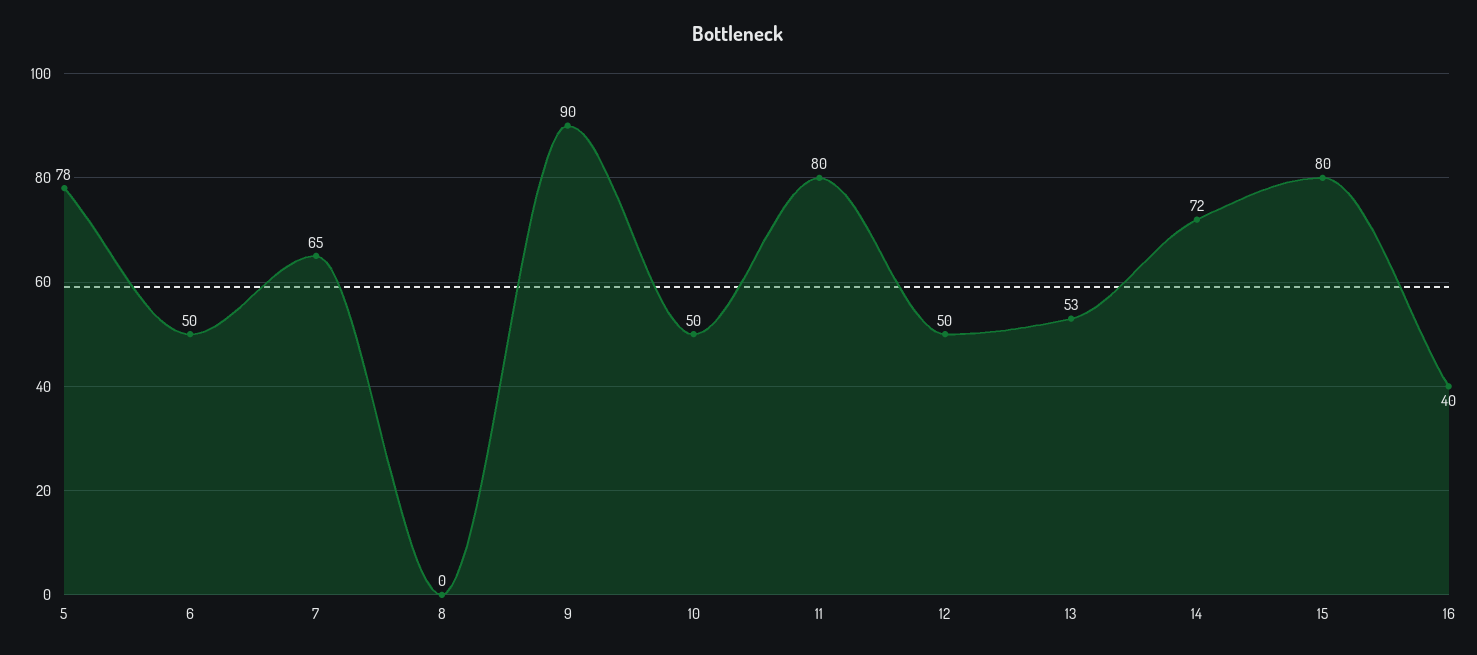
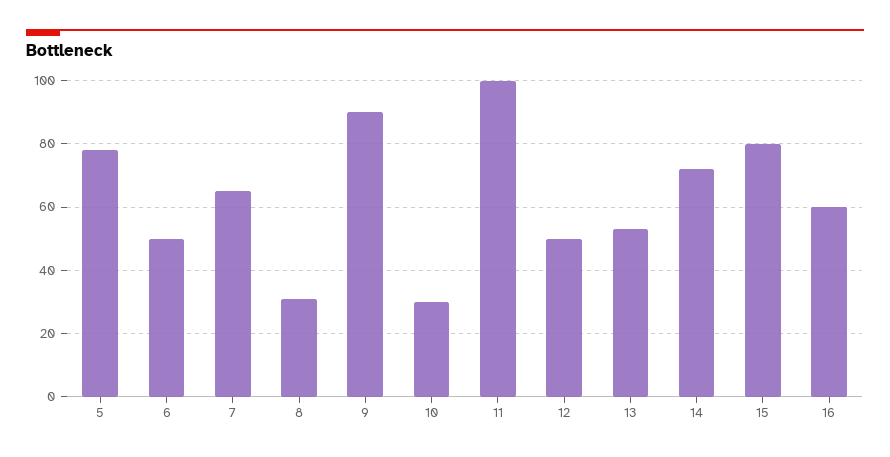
8: 0 -> 30
10: 50 -> 30
11: 80 -> 100
16: 40 -> 60

